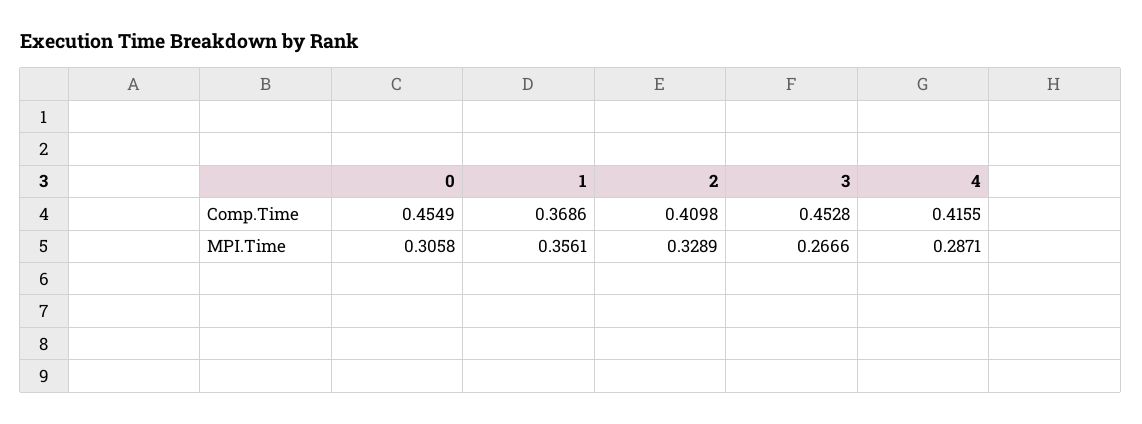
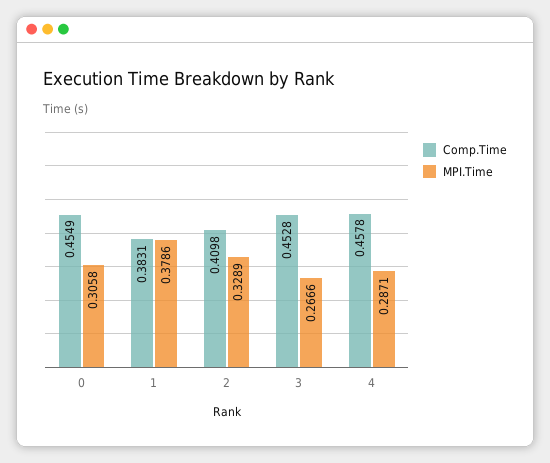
Comp.Time, 1: 0.3686 -> 0.3831
Comp.Time, 4: 0.4155 -> 0.4578
MPI.Time, 1: 0.3561 -> 0.3786

